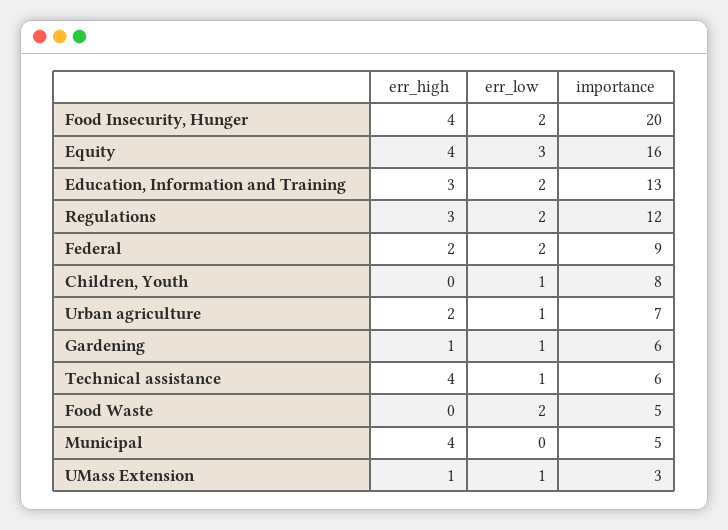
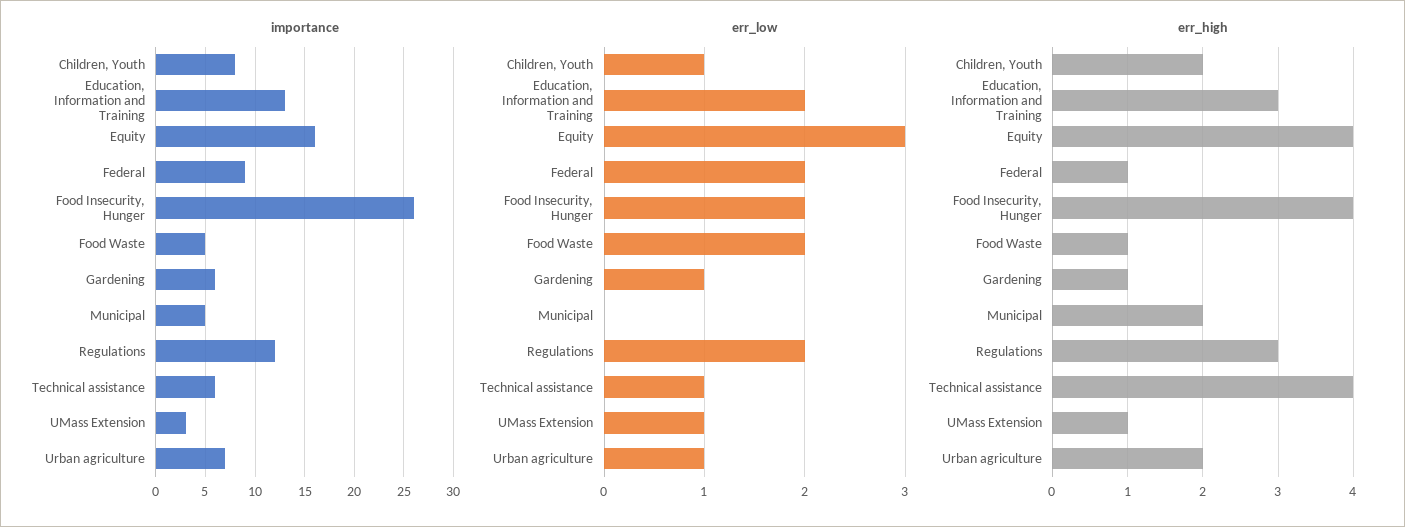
importance, Food Insecurity, Hunger: 20 -> 26
err_high, Federal: 2 -> 1
err_high, Children, Youth: 0 -> 2
err_high, Food Waste: 0 -> 1
err_high, Municipal: 4 -> 2

